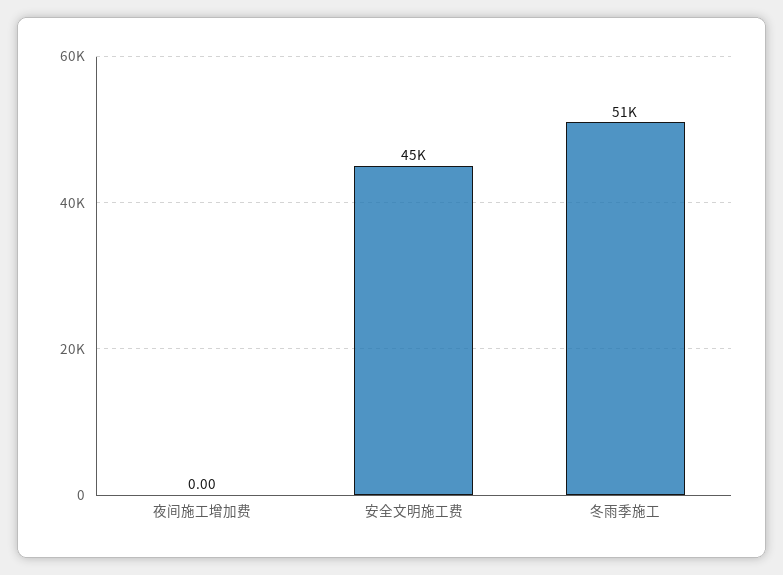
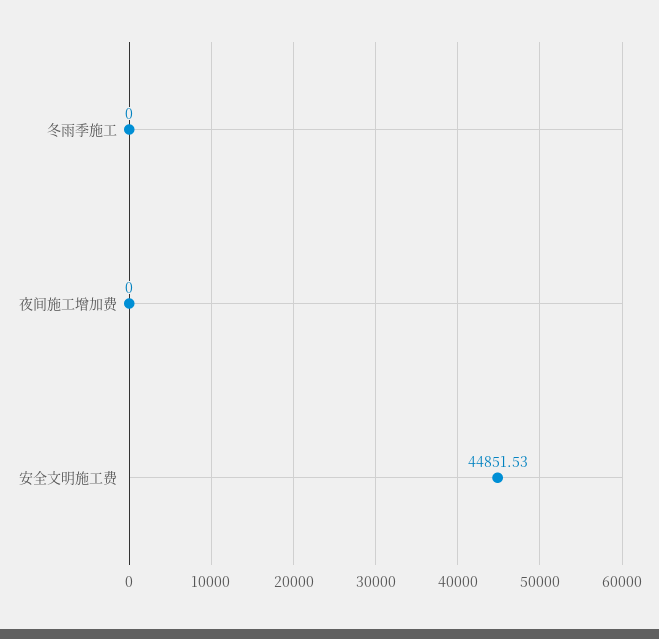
冬雨季施工: 51000 -> 0

